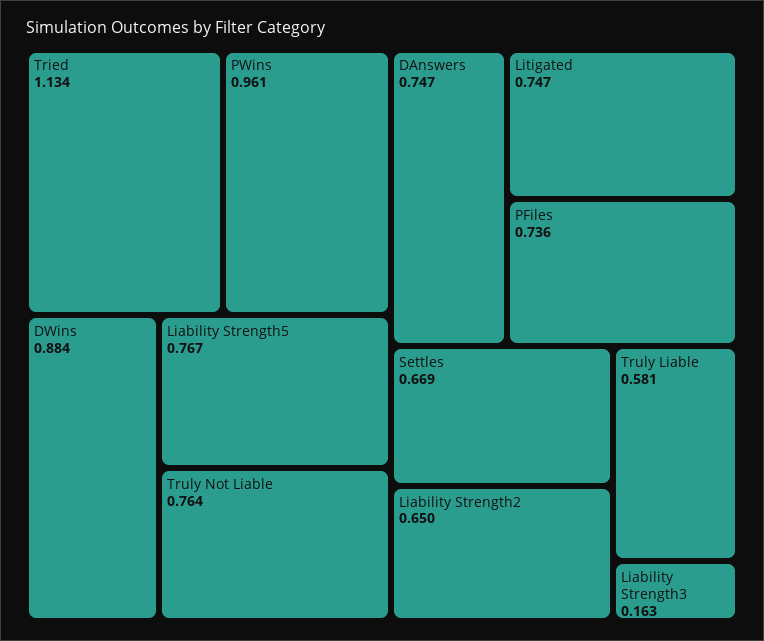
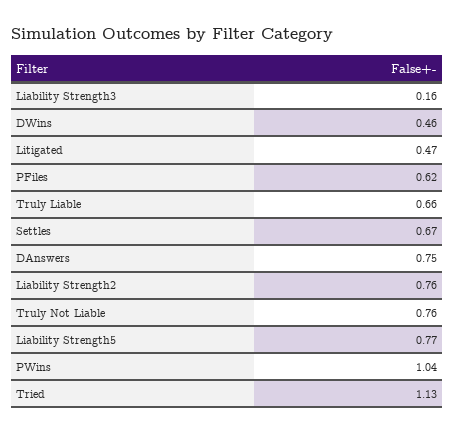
PWins: 0.961 -> 1.04
DWins: 0.884 -> 0.46
Litigated: 0.747 -> 0.47
PFiles: 0.736 -> 0.62
Liability Strength2: 0.65 -> 0.76
Truly Liable: 0.581 -> 0.66

